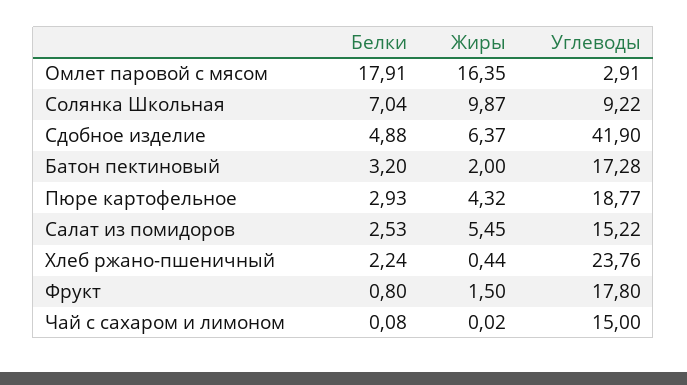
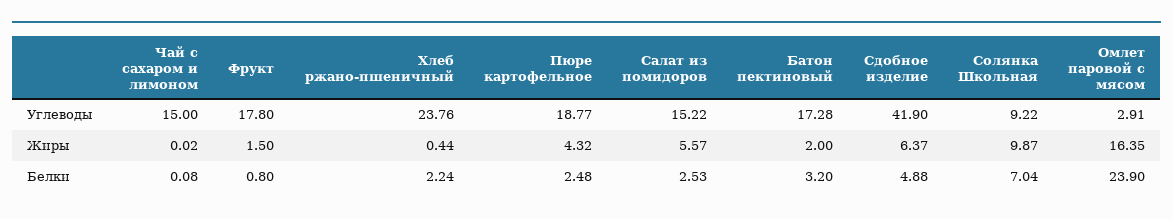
Белки, Омлет паровой с мясом: 17.91 -> 23.9
Белки, Пюре картофельное: 2.93 -> 2.48
Жиры, Салат из помидоров: 5.45 -> 5.57

